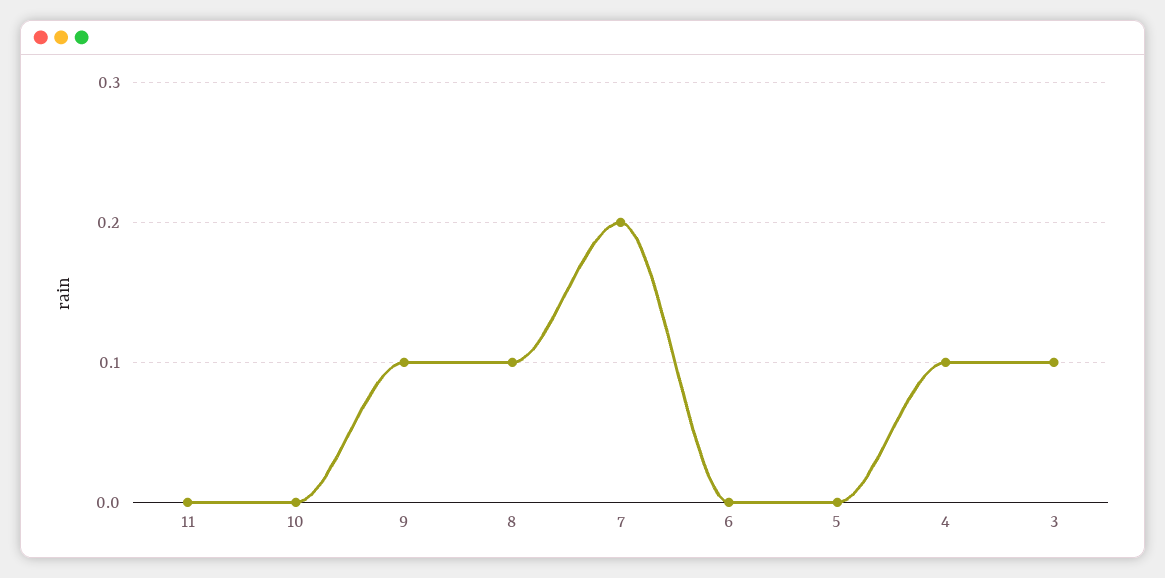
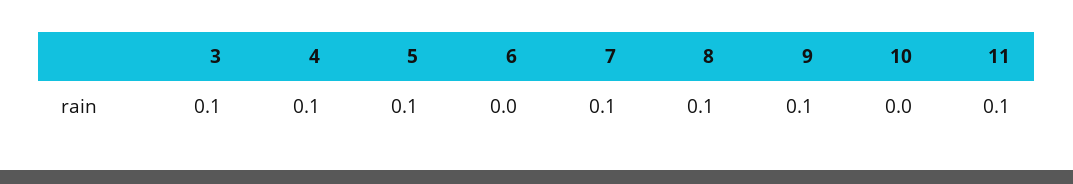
11: 0 -> 0.1
7: 0.2 -> 0.1
5: 0 -> 0.1

